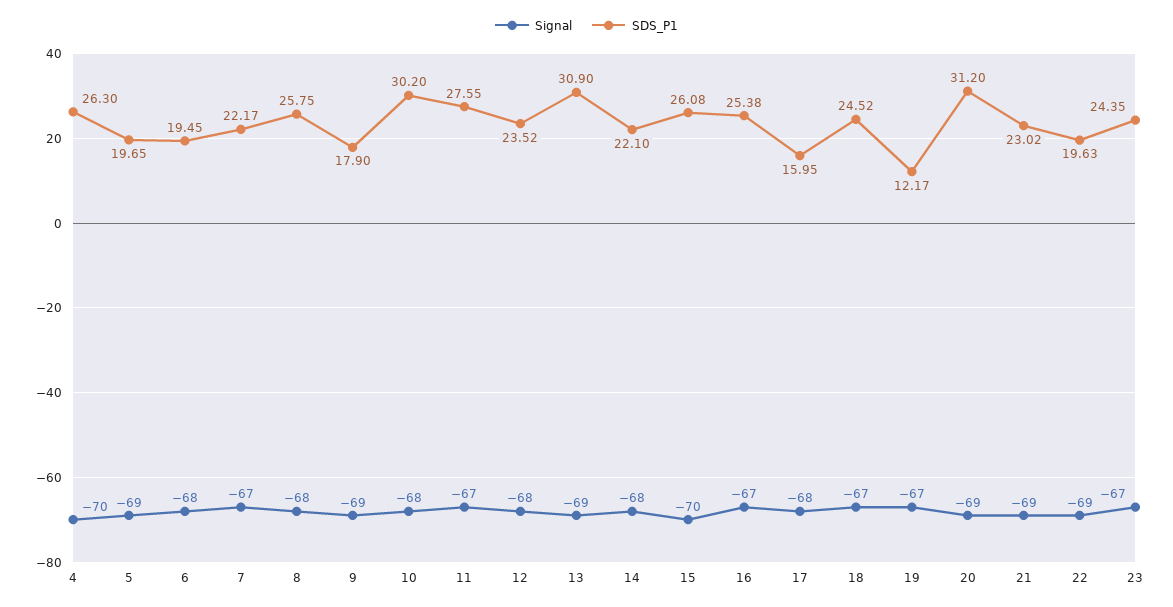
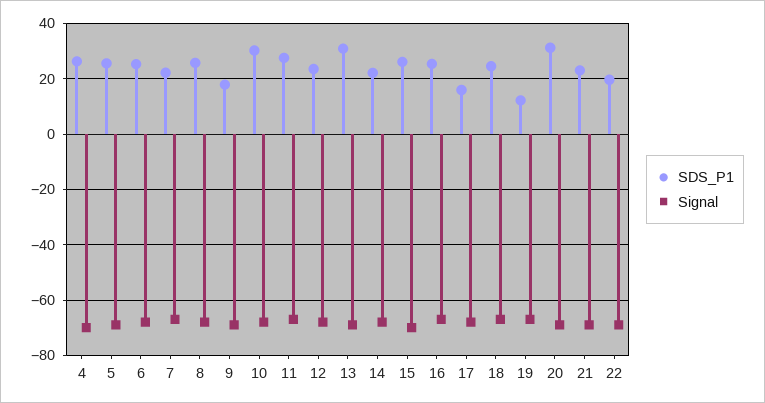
SDS_P1, 5: 19.65 -> 25
SDS_P1, 6: 19.45 -> 25
Signal, 23: -67 -> none
SDS_P1, 23: 24.35 -> none

